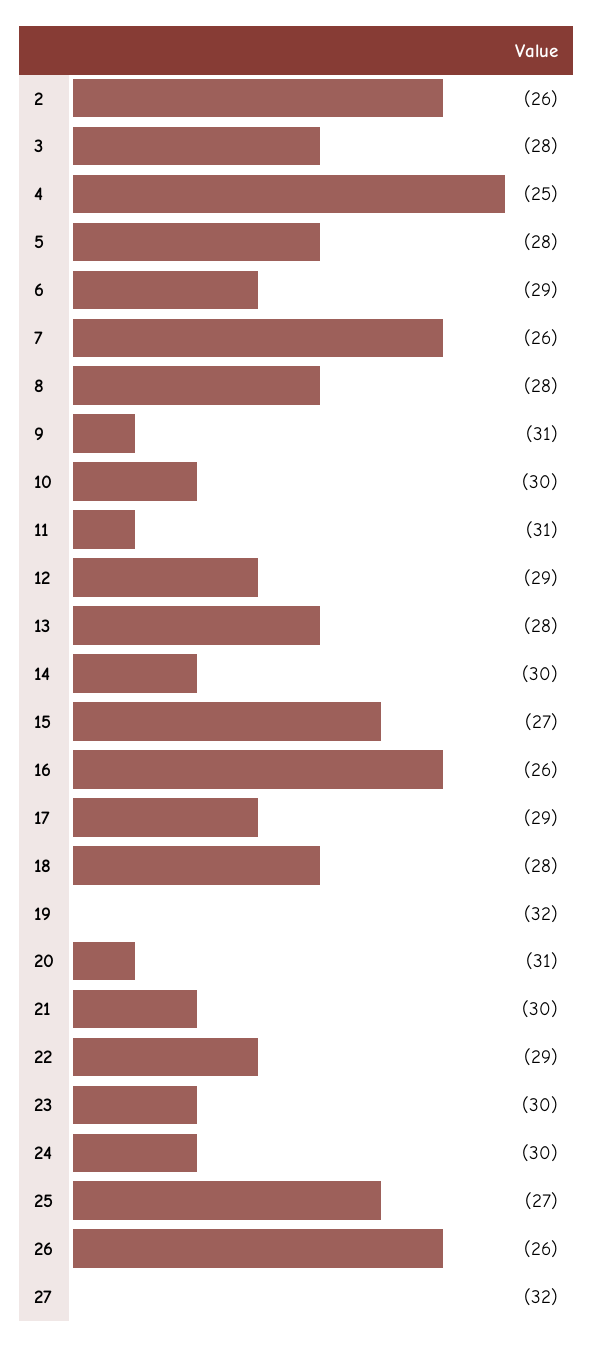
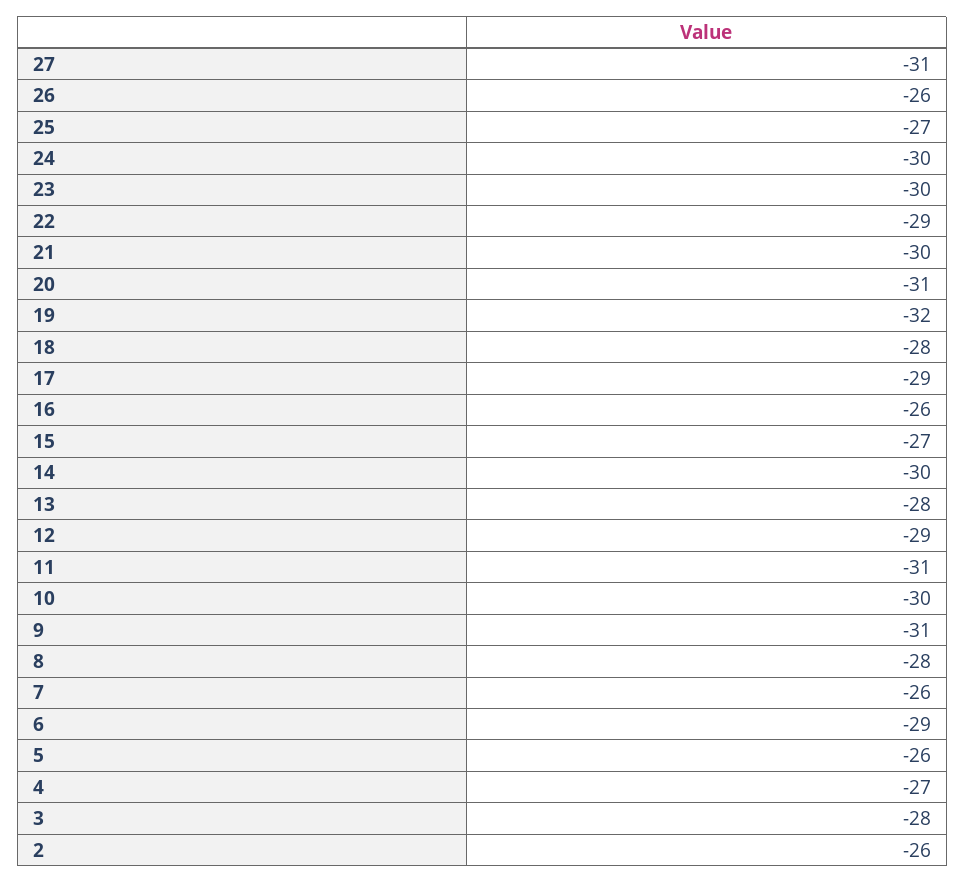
4: -25 -> -27
5: -28 -> -26
27: -32 -> -31

